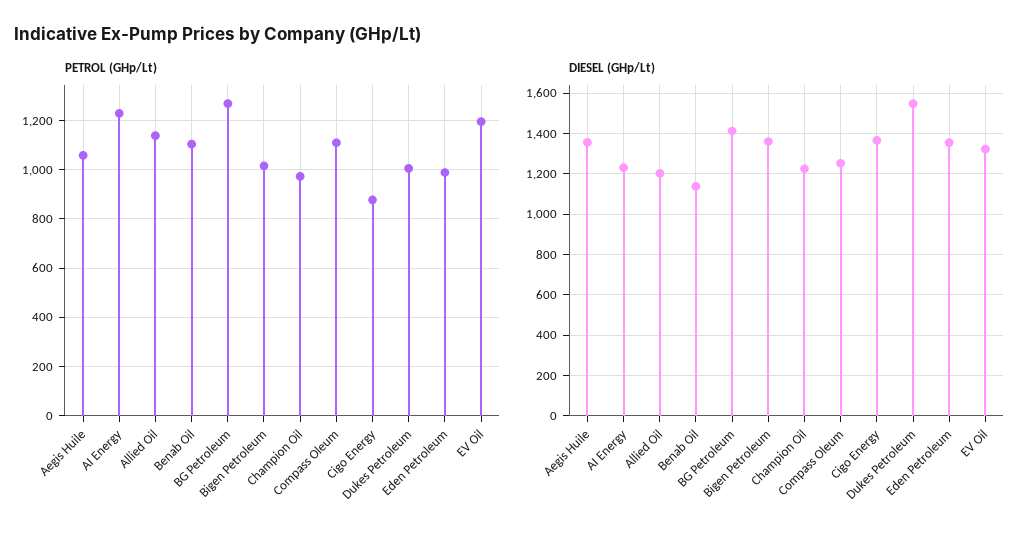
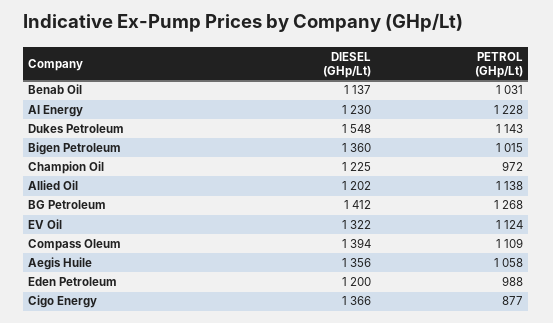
PETROL (GHp/Lt), Benab Oil: 1100 -> 1031
PETROL (GHp/Lt), Dukes Petroleum: 1000 -> 1143
PETROL (GHp/Lt), EV Oil: 1200 -> 1124
DIESEL (GHp/Lt), Compass Oleum: 1250 -> 1394
DIESEL (GHp/Lt), Eden Petroleum: 1350 -> 1200

